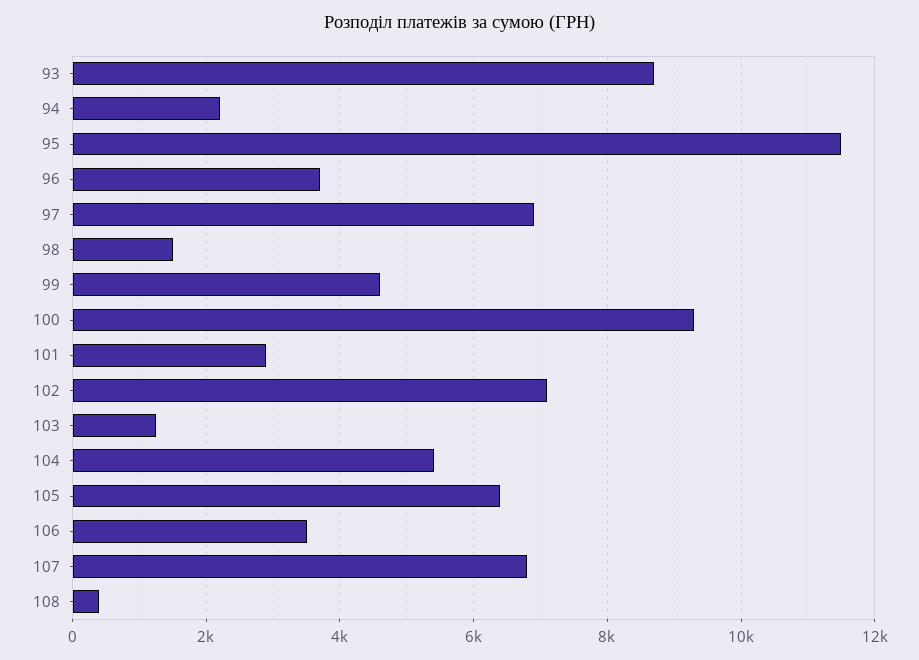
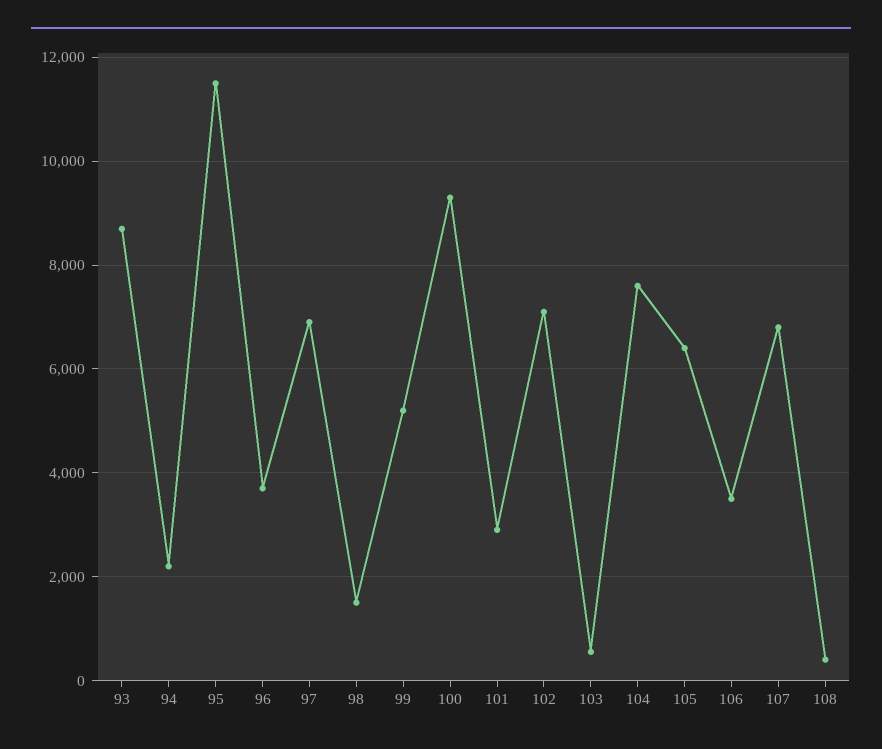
99: 4600 -> 5200
103: 1200 -> 600
104: 5400 -> 7600

